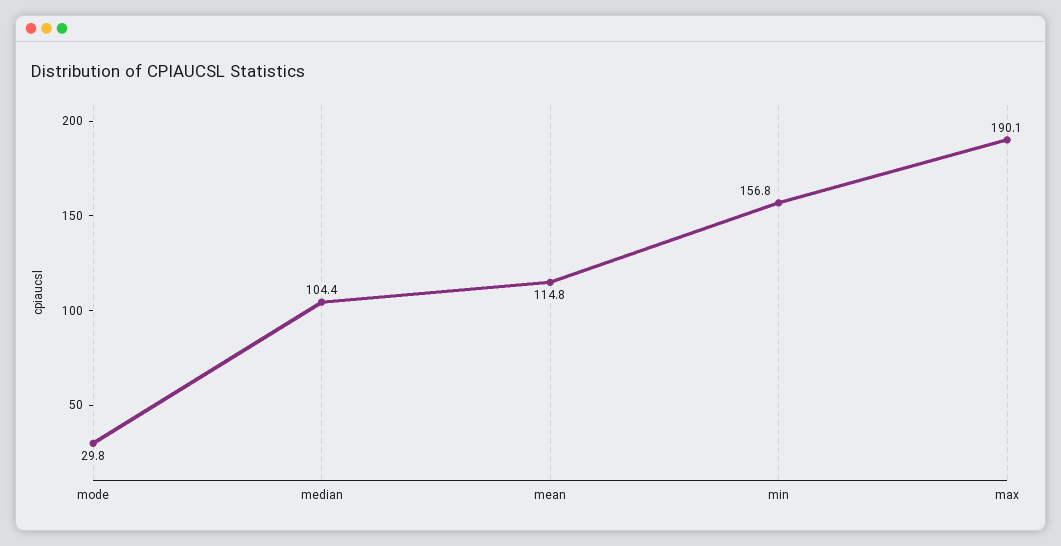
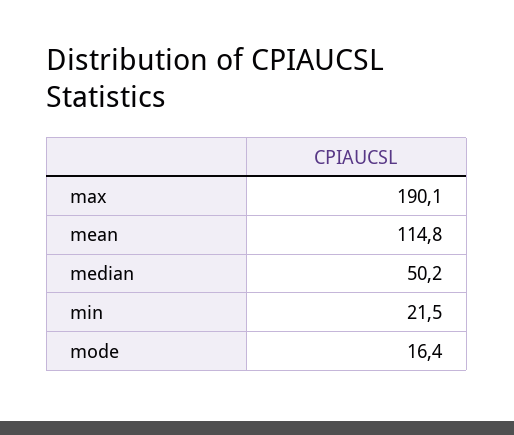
mode: 29.8 -> 16.4
median: 104.4 -> 50.2
min: 156.8 -> 21.5

